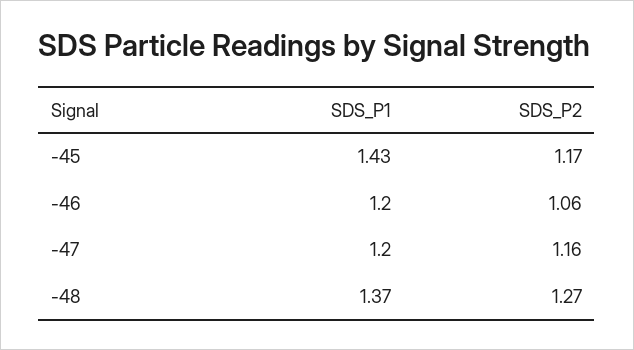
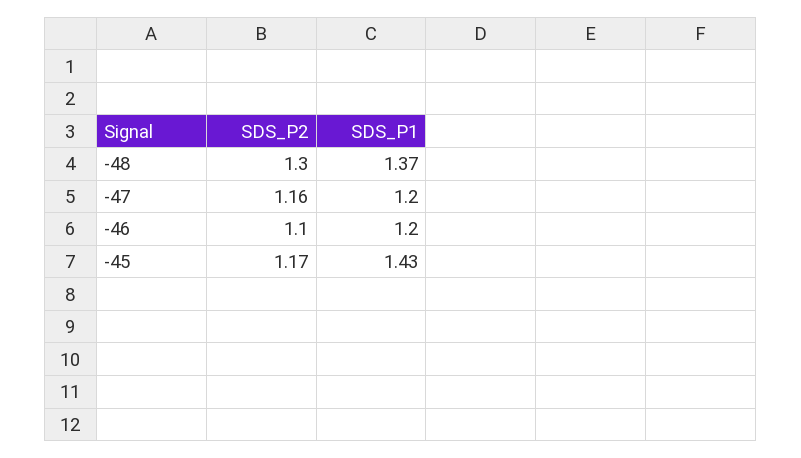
SDS_P2, -46: 1.06 -> 1.1
SDS_P2, -48: 1.27 -> 1.3

